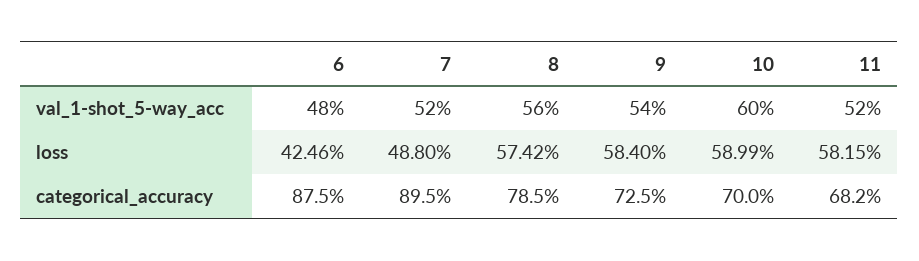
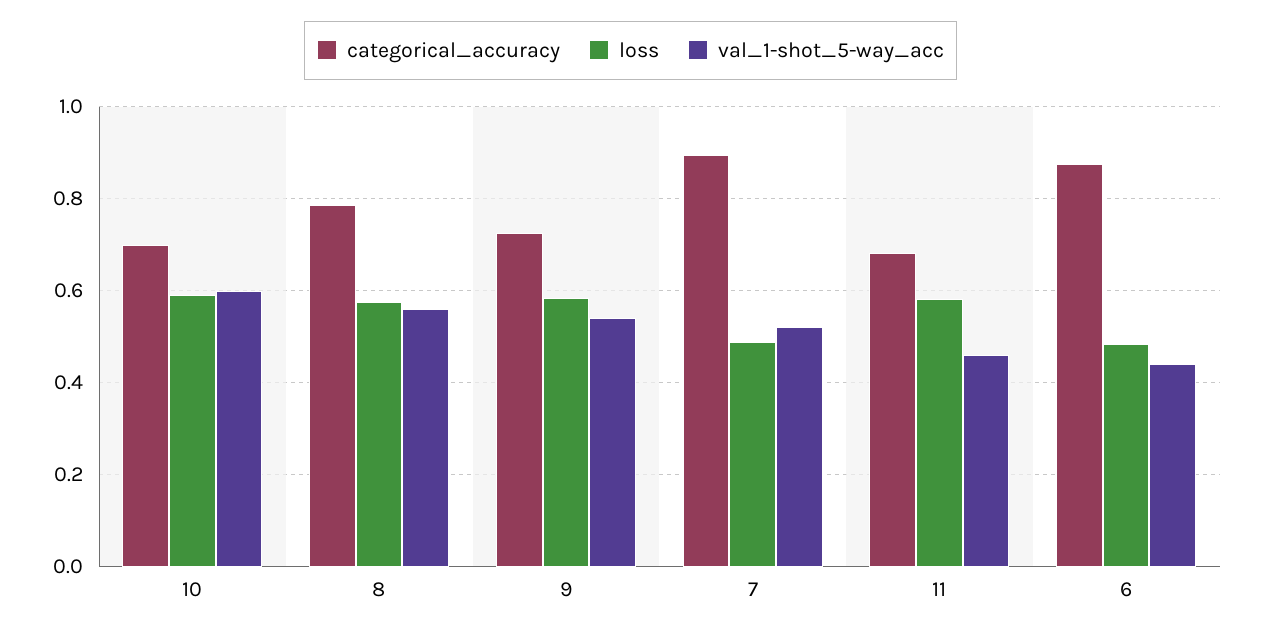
val_1-shot_5-way_acc, 6: 0.48 -> 0.44
val_1-shot_5-way_acc, 11: 0.52 -> 0.46
loss, 6: 0.4246 -> 0.48

